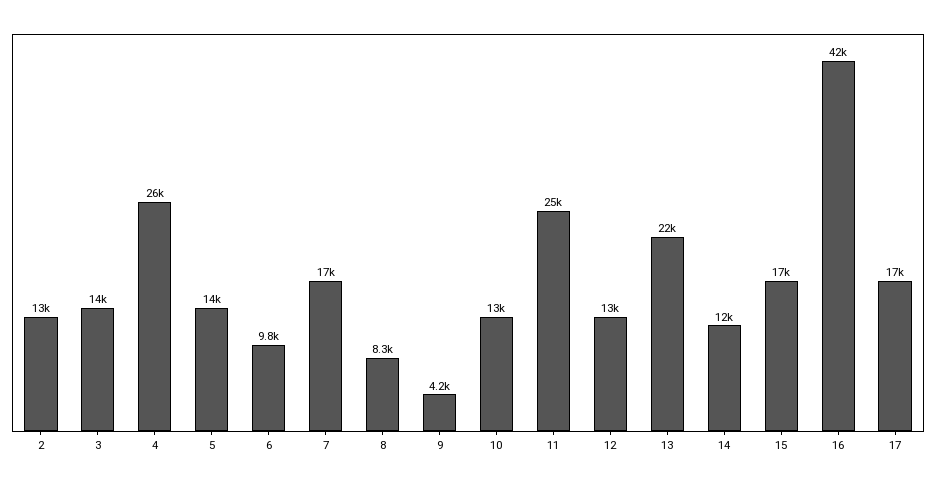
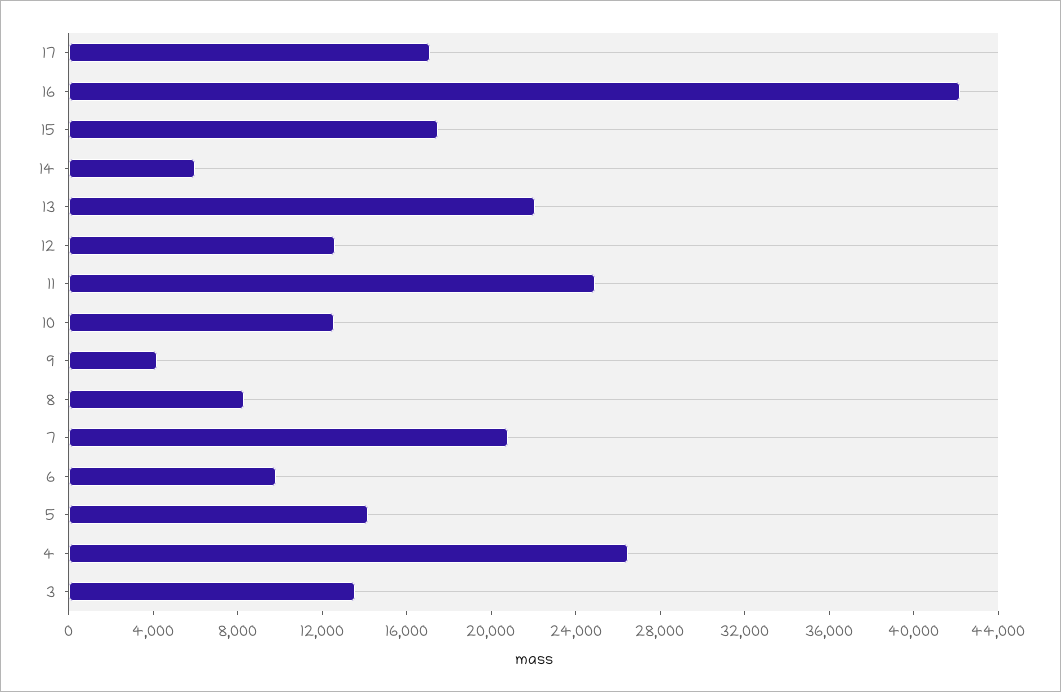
2: 13000 -> none
7: 17000 -> 21000
14: 12000 -> 6000

